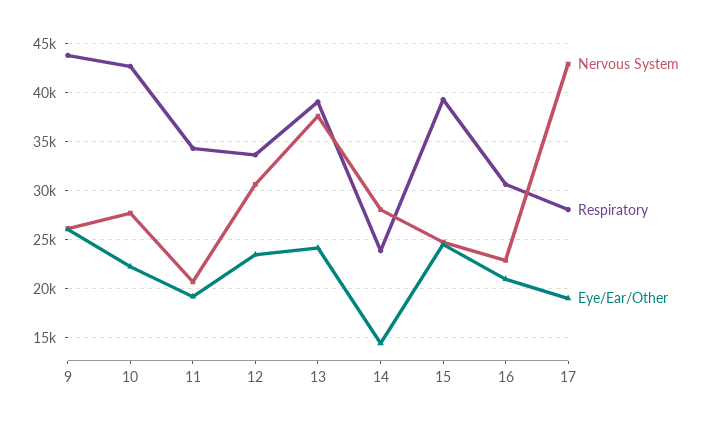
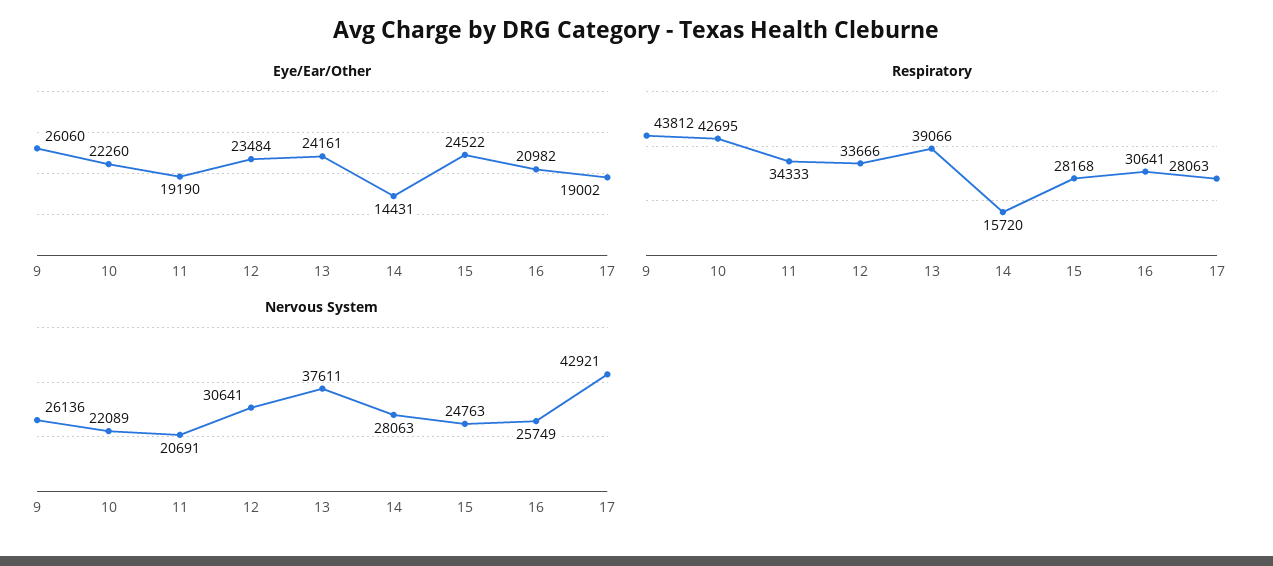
Nervous System, 10: 28000 -> 22089
Respiratory, 14: 24000 -> 15720
Respiratory, 15: 39000 -> 28168
Nervous System, 16: 23000 -> 25749

